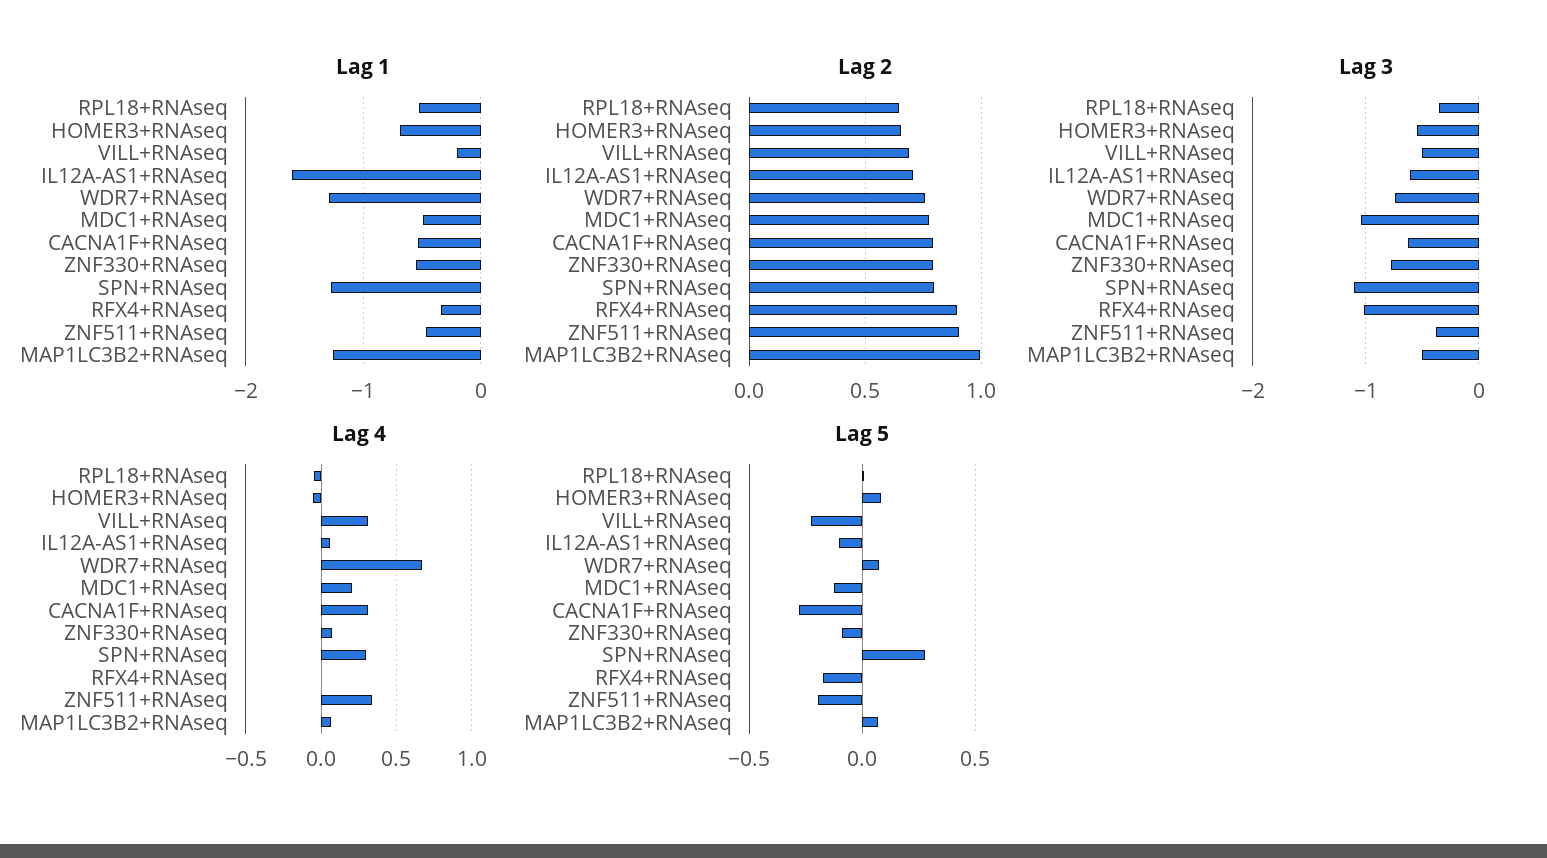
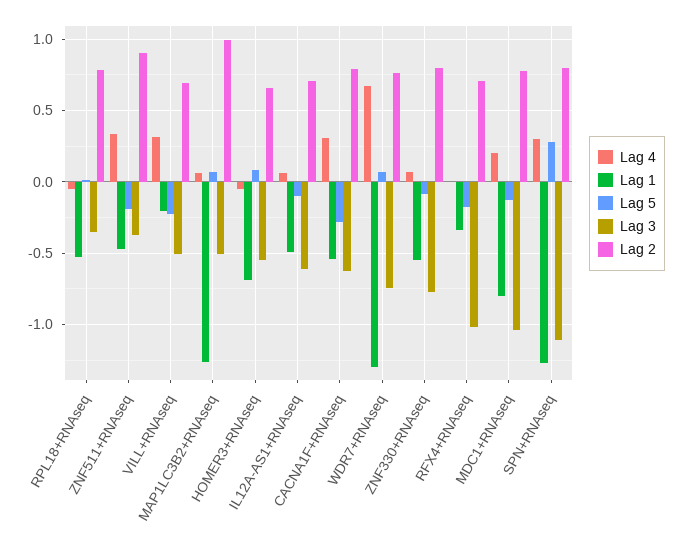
Lag 1, IL12A-AS1+RNAseq: -1.6 -> -0.5
Lag 1, MDC1+RNAseq: -0.5 -> -0.8
Lag 2, RPL18+RNAseq: 0.65 -> 0.8
Lag 2, RFX4+RNAseq: 0.9 -> 0.7

